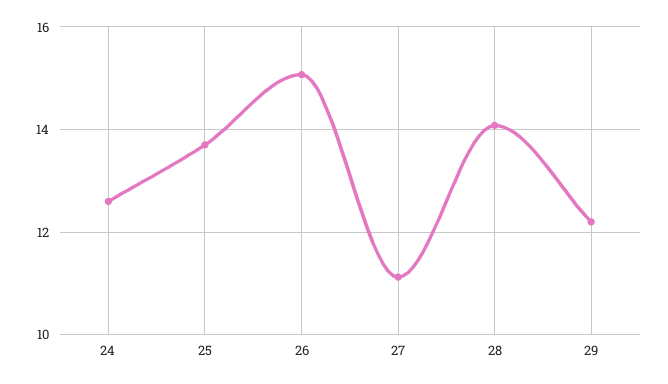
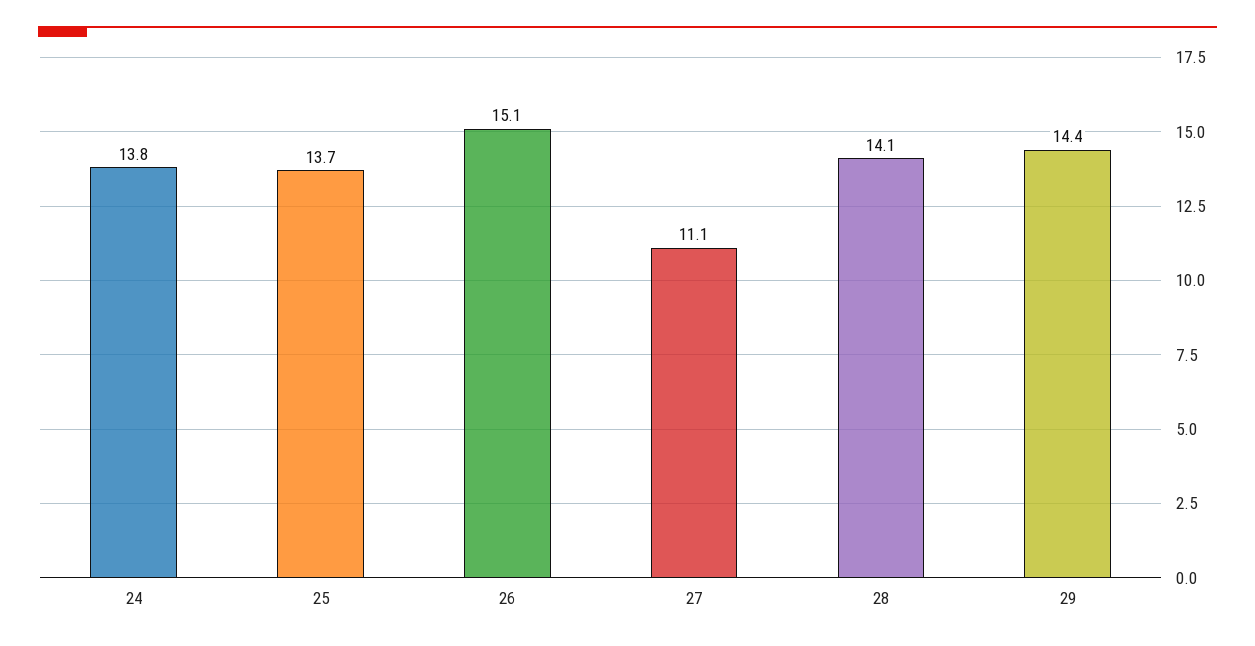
24: 12.6 -> 13.8
29: 12.2 -> 14.4

